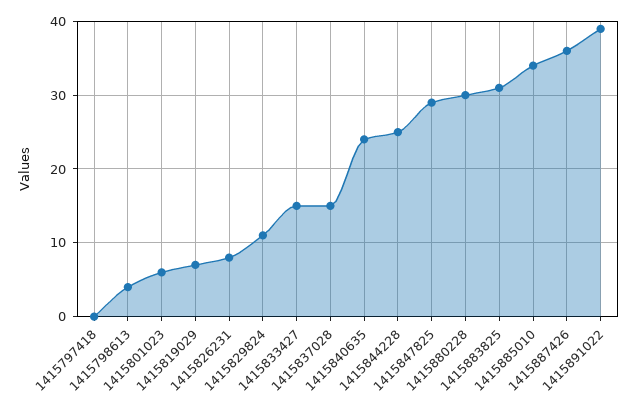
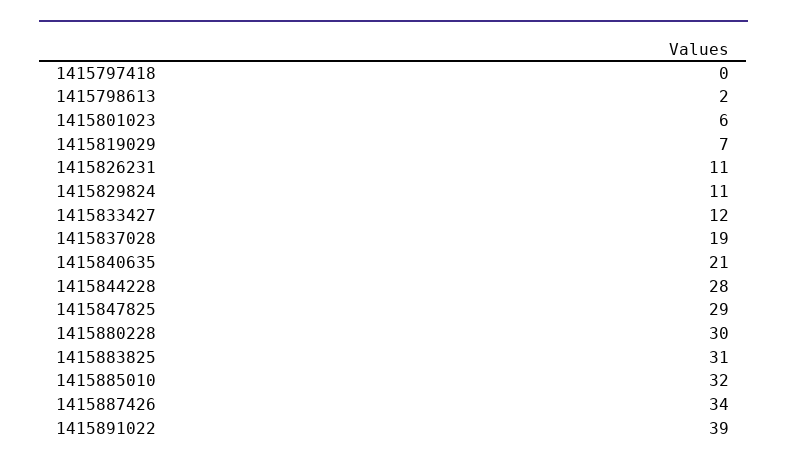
1415798613: 4 -> 2
1415826231: 8 -> 11
1415833427: 15 -> 12
1415837028: 15 -> 19
1415840635: 24 -> 21
1415844228: 25 -> 28
1415885010: 34 -> 32
1415887426: 36 -> 34

